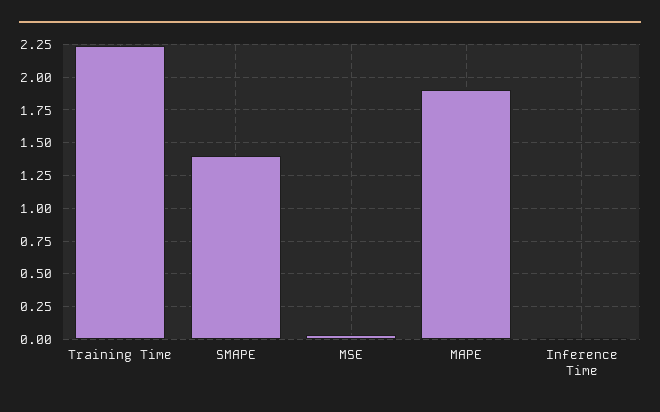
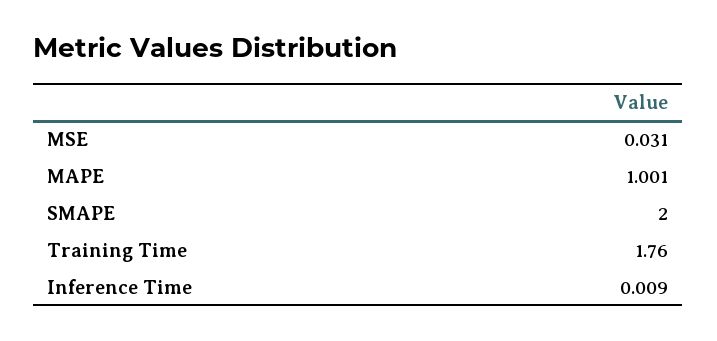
Training Time: 2.25 -> 1.76
SMAPE: 1.4 -> 2
MAPE: 1.9 -> 1.001

